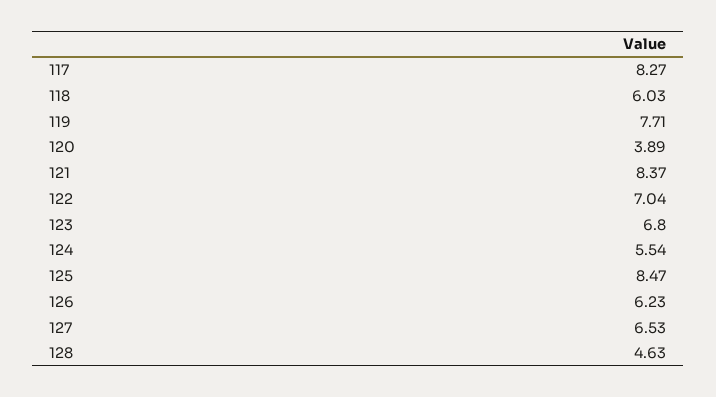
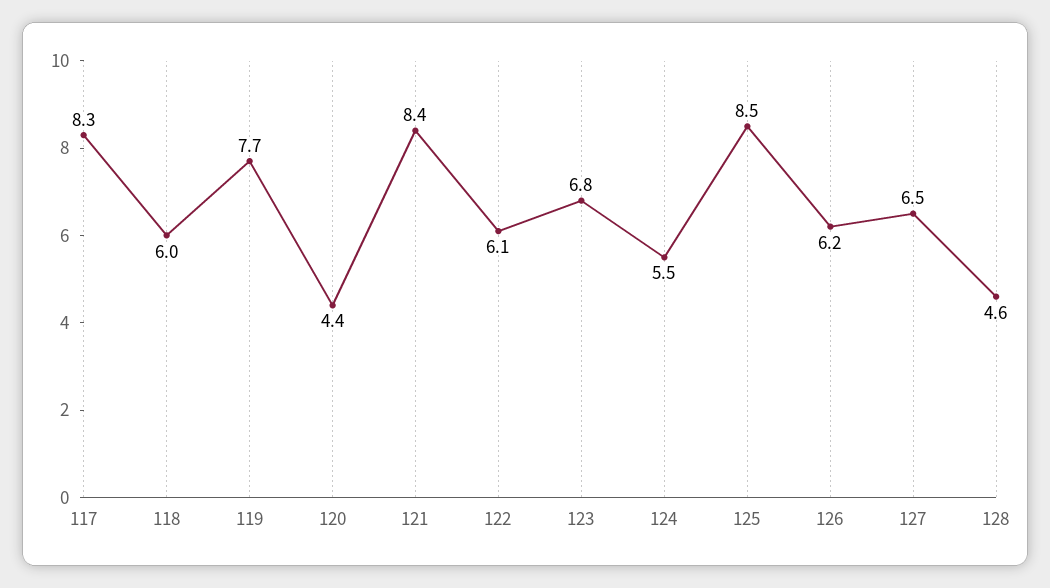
120: 3.89 -> 4.4
122: 7.04 -> 6.1

